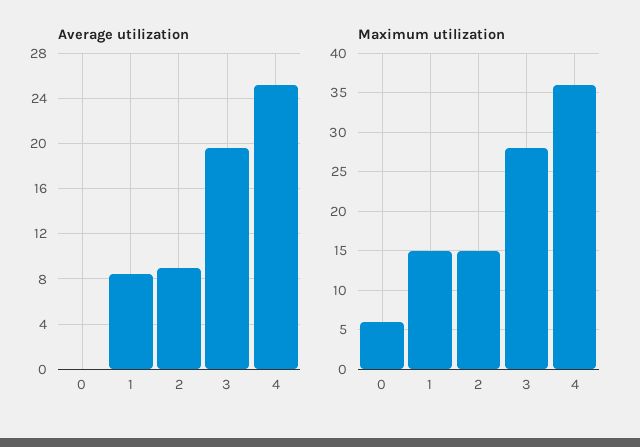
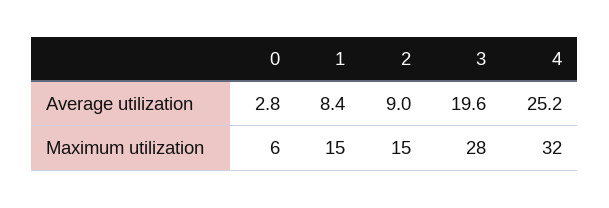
Average utilization, 0: 0 -> 2.8
Maximum utilization, 4: 36 -> 32

